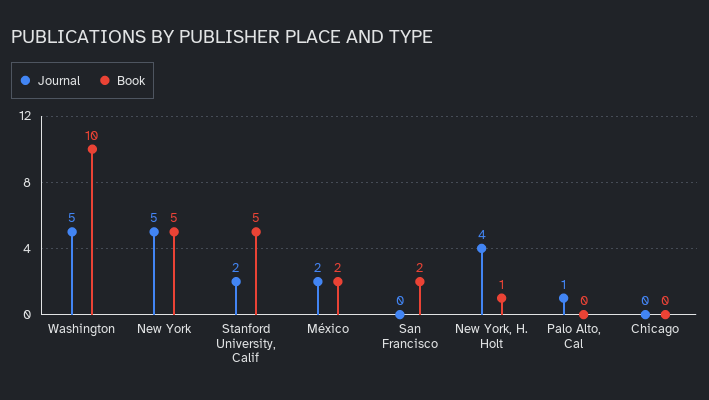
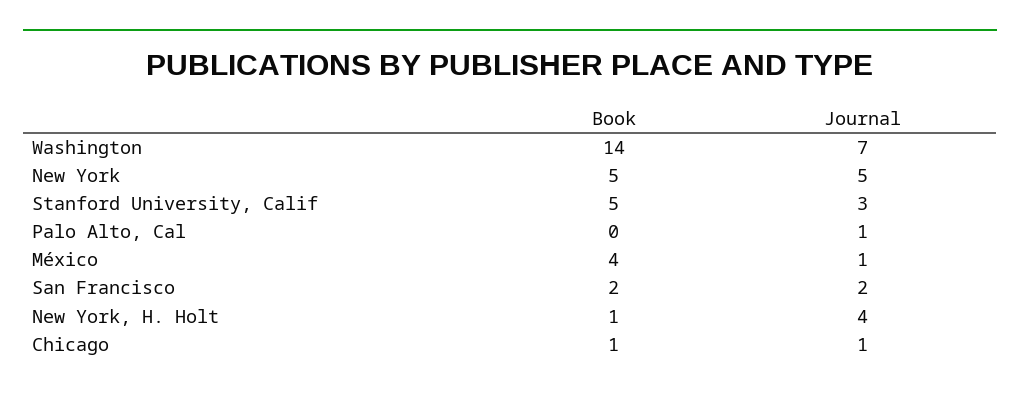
Journal, Washington: 5 -> 7
Book, Washington: 10 -> 14
Journal, Stanford University, Calif: 2 -> 3
Journal, México: 2 -> 1
Book, México: 2 -> 4
Journal, San Francisco: 0 -> 2
Journal, Chicago: 0 -> 1
Book, Chicago: 0 -> 1

